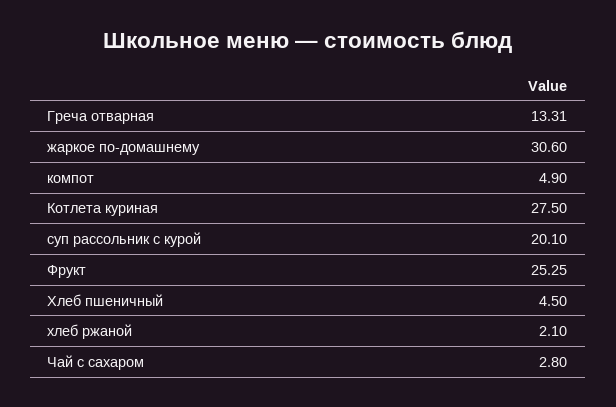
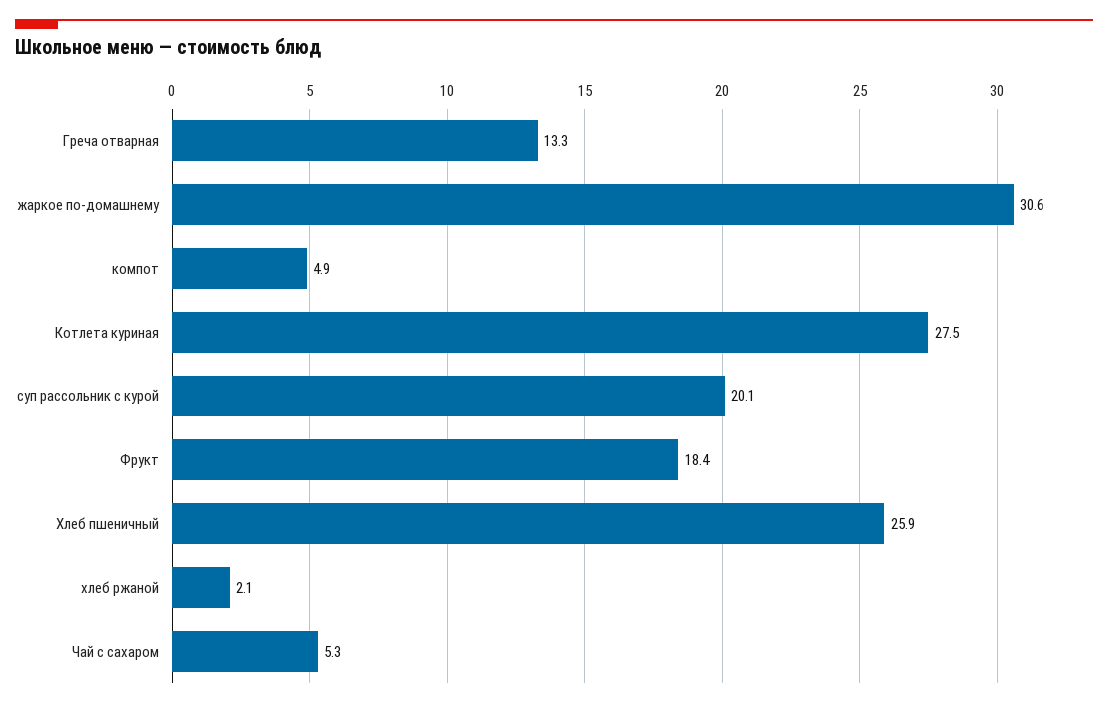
Фрукт: 25.25 -> 18.4
Хлеб пшеничный: 4.5 -> 25.9
Чай с сахаром: 2.8 -> 5.3

